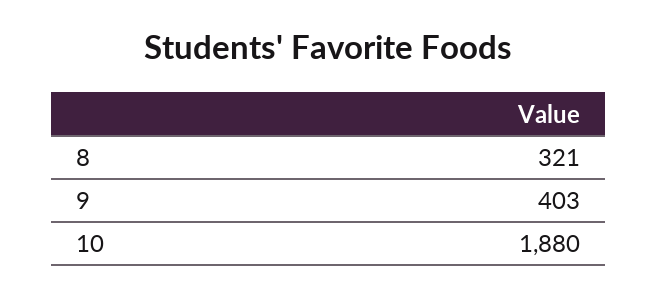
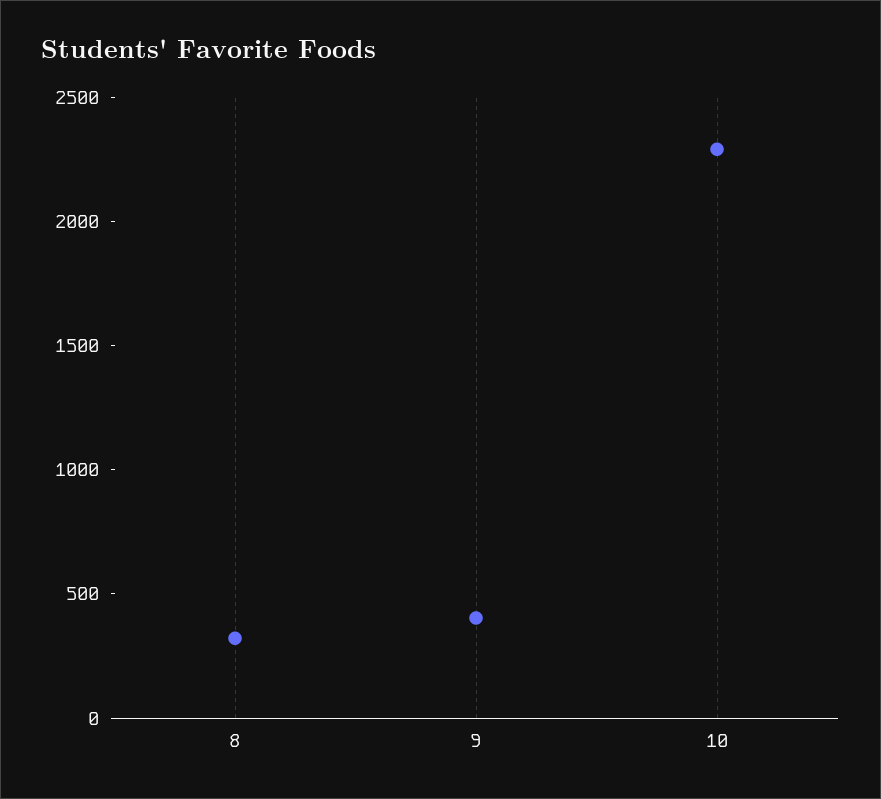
10: 1880 -> 2300

